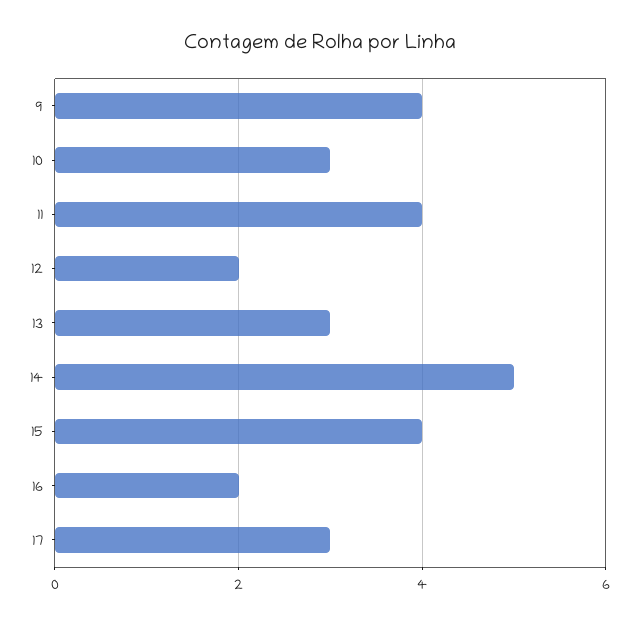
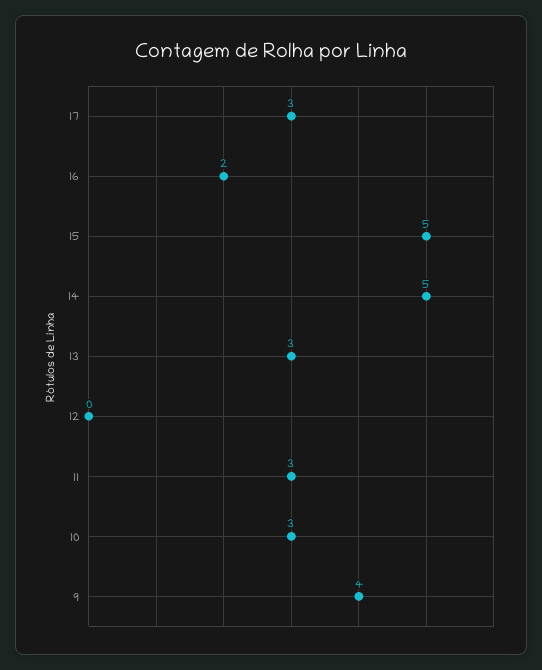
11: 4 -> 3
12: 2 -> 0
15: 4 -> 5

